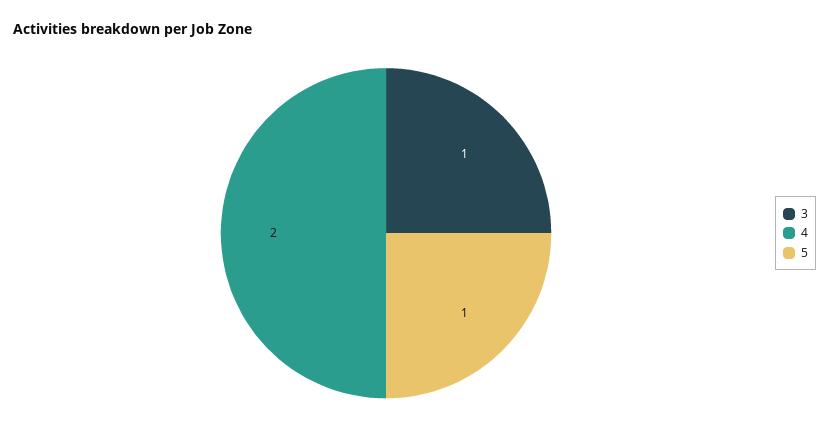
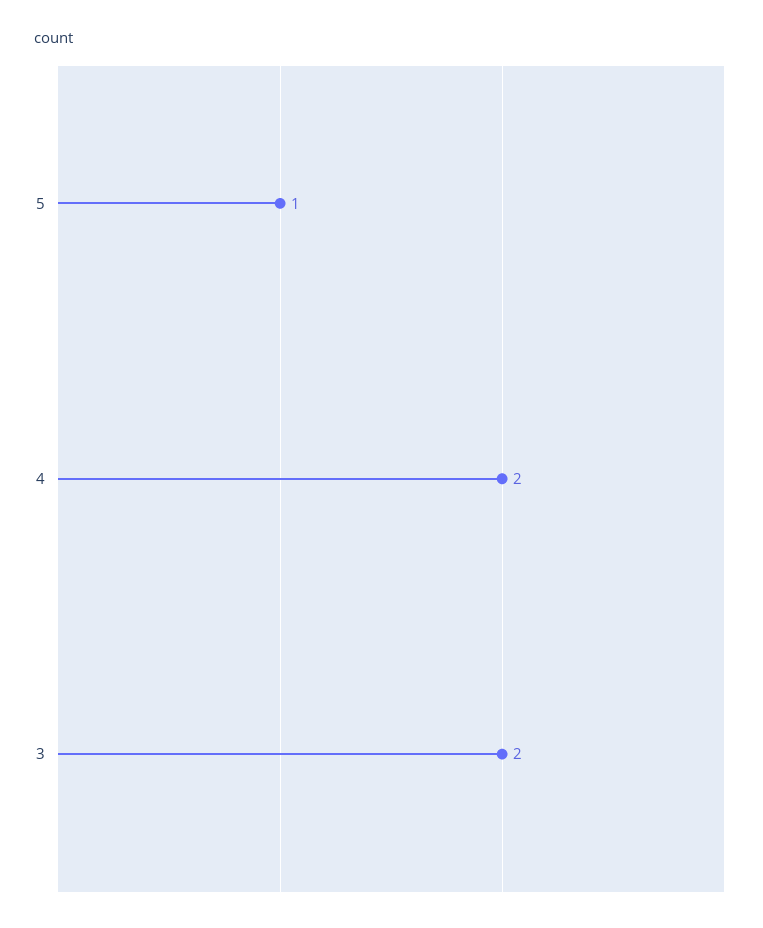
3: 1 -> 2

